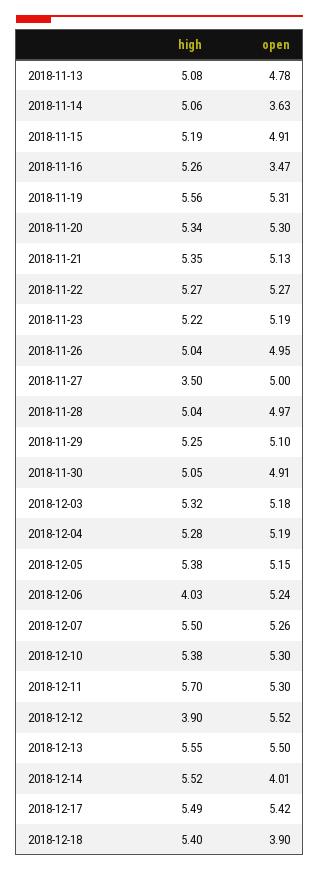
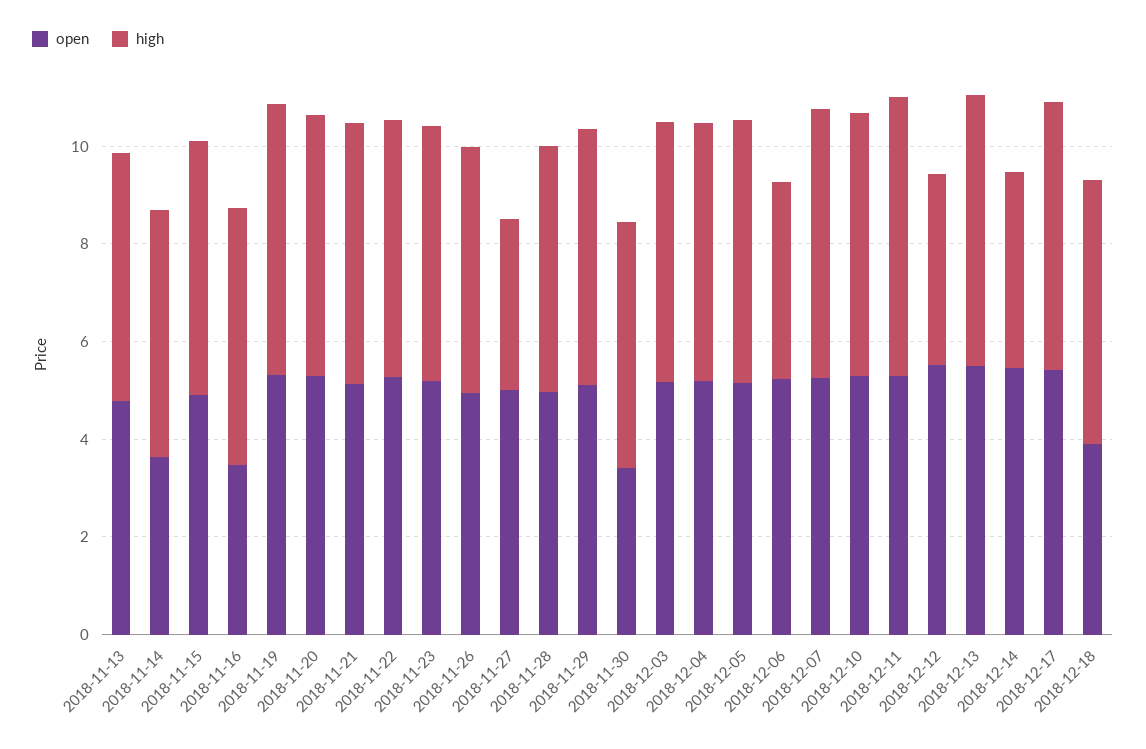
open, 2018-11-30: 4.91 -> 3.5
high, 2018-12-14: 5.52 -> 4
open, 2018-12-14: 4.01 -> 5.5

